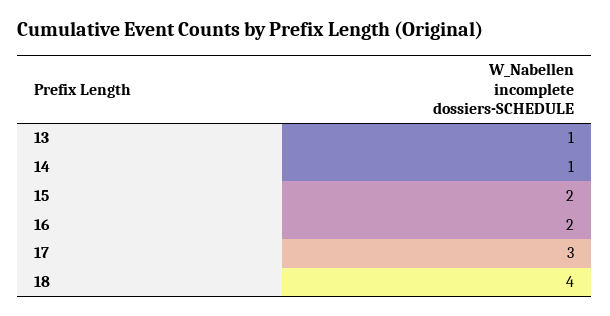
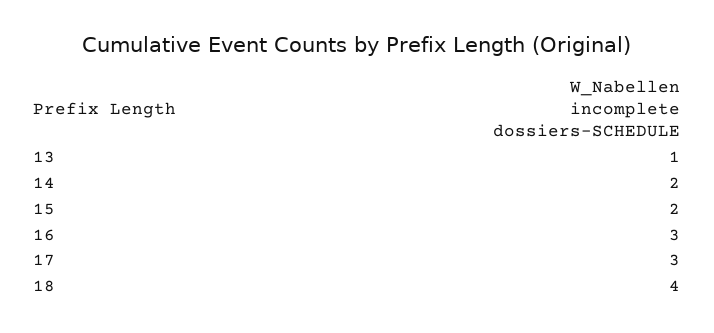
14: 1 -> 2
16: 2 -> 3

